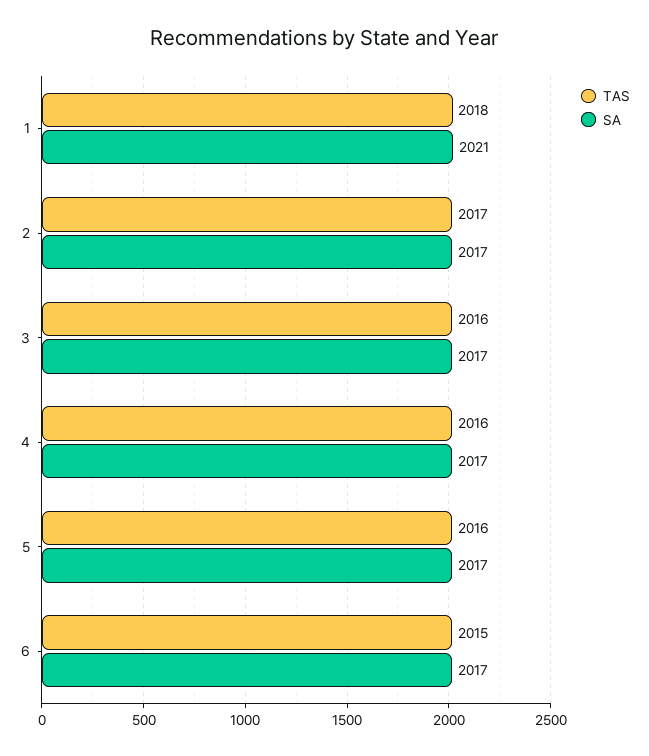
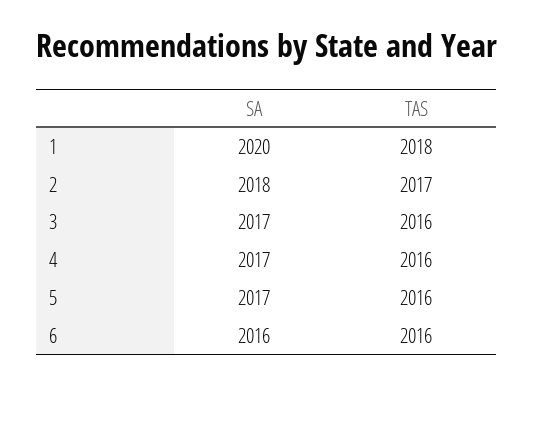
SA, 1: 2021 -> 2020
SA, 2: 2017 -> 2018
TAS, 6: 2015 -> 2016
SA, 6: 2017 -> 2016

